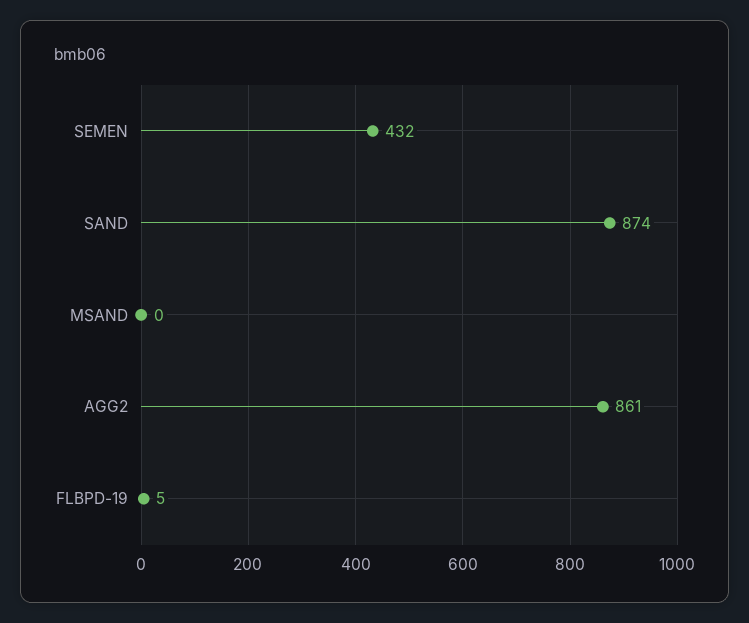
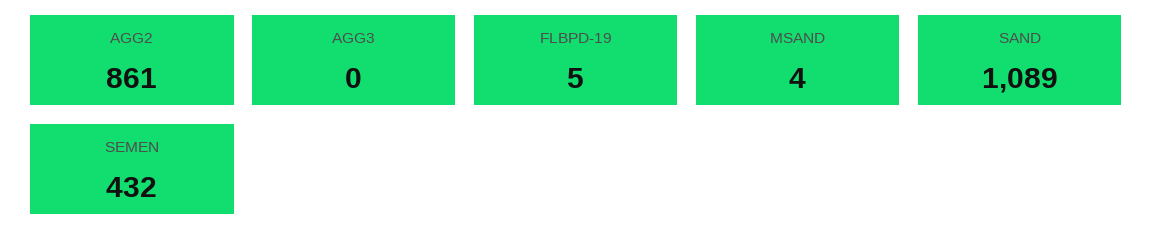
SAND: 874 -> 1089
MSAND: 0 -> 4
AGG3: none -> 0

